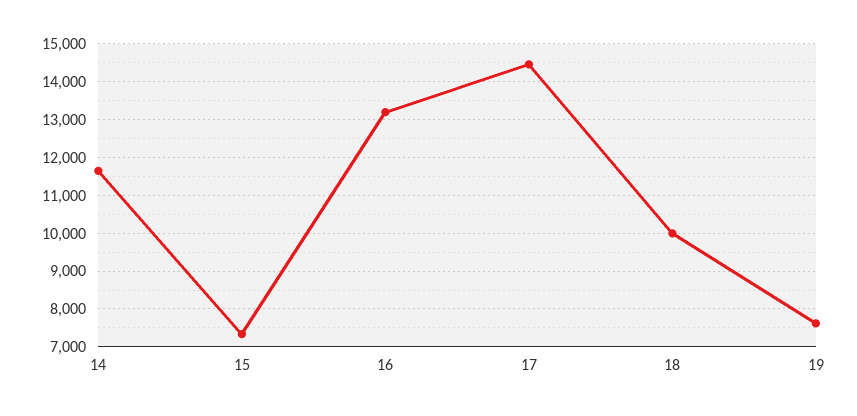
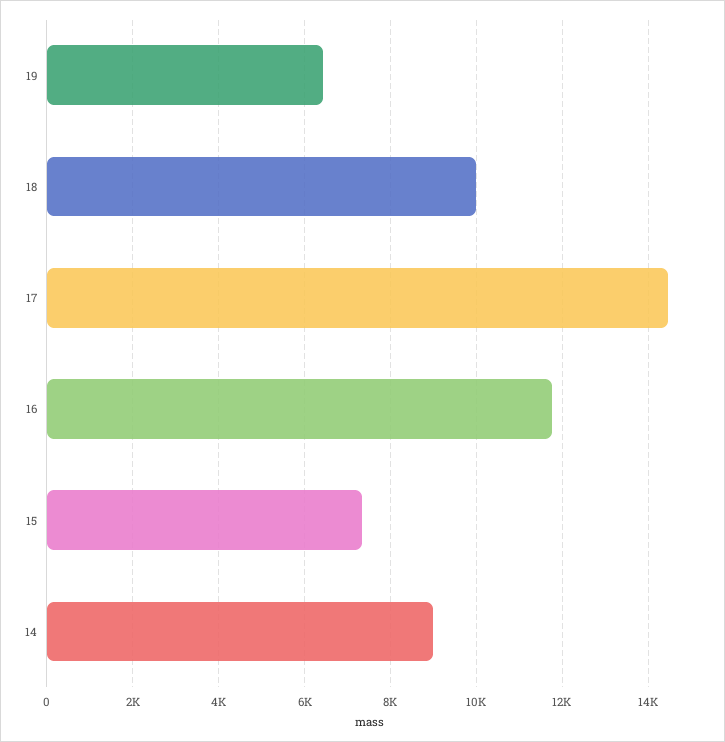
14: 11600 -> 9000
16: 13200 -> 11800
19: 7600 -> 6400

